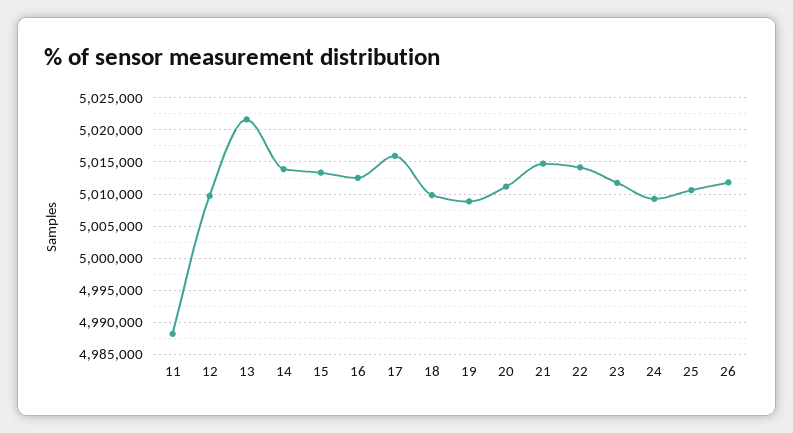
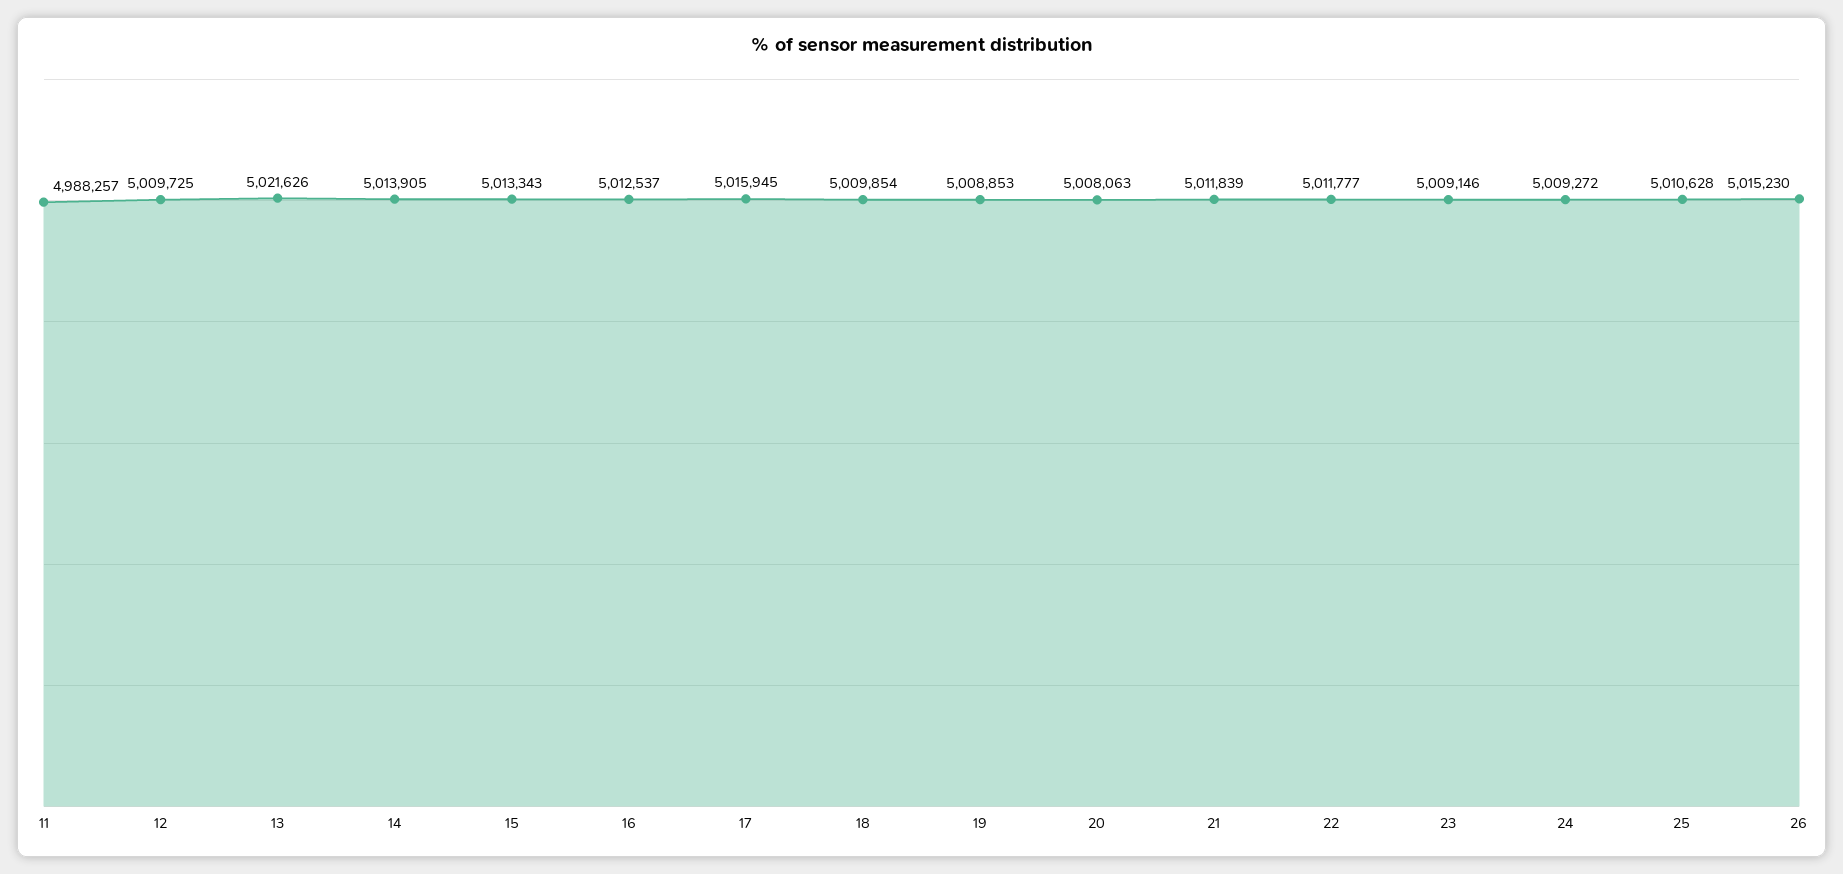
20: 5011000 -> 5008063
21: 5015000 -> 5011839
22: 5014000 -> 5011777
23: 5012000 -> 5009146
26: 5012000 -> 5015230

